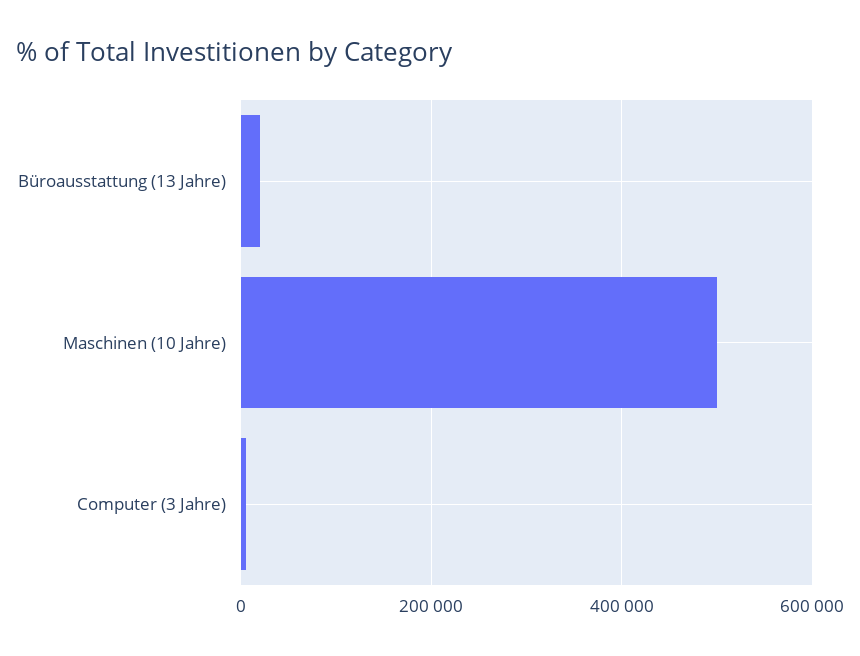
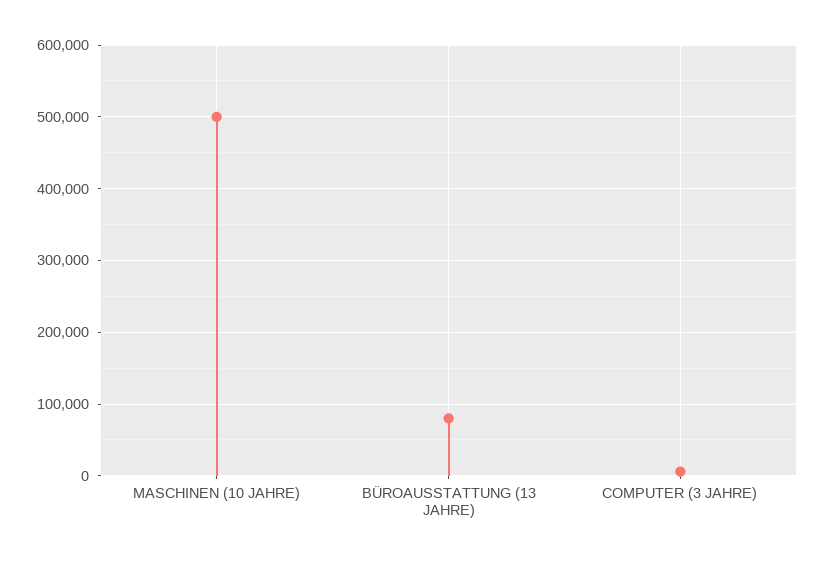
Büroausstattung (13 Jahre): 20000 -> 80000

